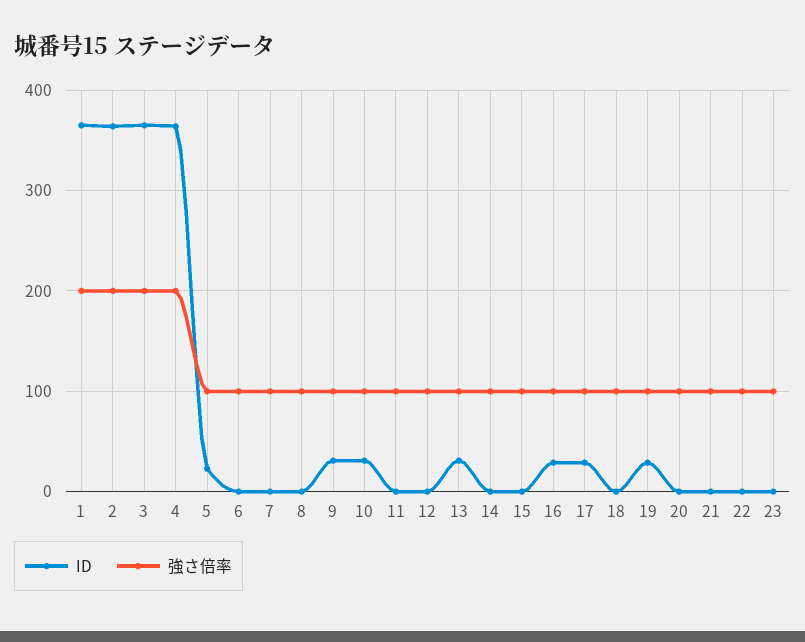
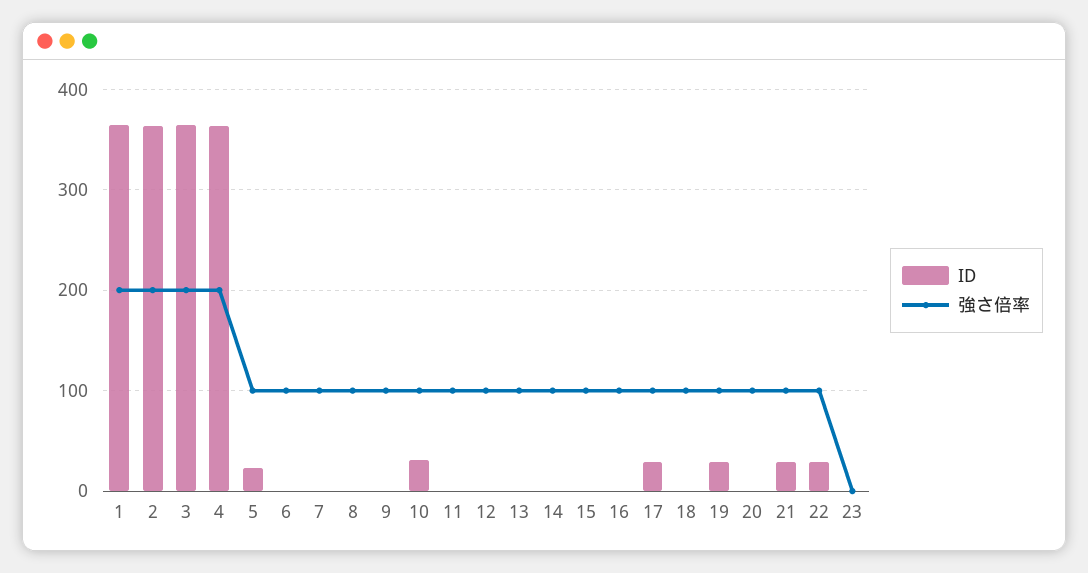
ID, 9: 30 -> 0
ID, 13: 30 -> 0
ID, 16: 30 -> 0
ID, 21: 0 -> 30
ID, 22: 0 -> 30
強さ倍率, 23: 100 -> 0

